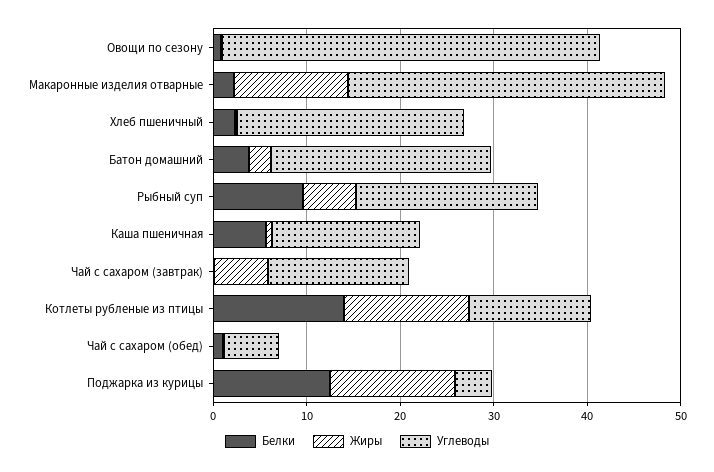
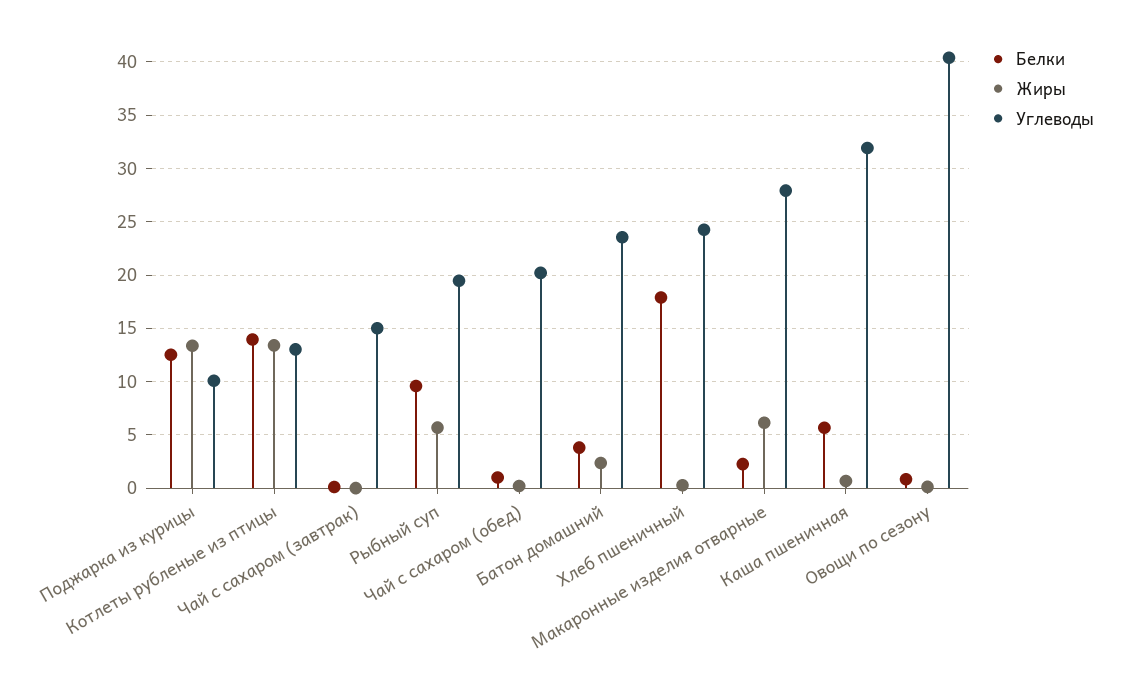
Жиры, Макаронные изделия отварные: 12 -> 6
Углеводы, Макаронные изделия отварные: 34 -> 28
Белки, Хлеб пшеничный: 2 -> 18
Углеводы, Каша пшеничная: 16 -> 32
Жиры, Чай с сахаром (завтрак): 6 -> 0
Углеводы, Чай с сахаром (обед): 6 -> 20
Углеводы, Поджарка из курицы: 4 -> 10

